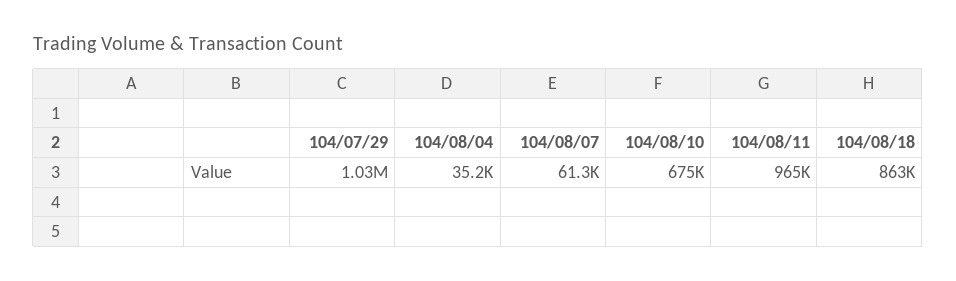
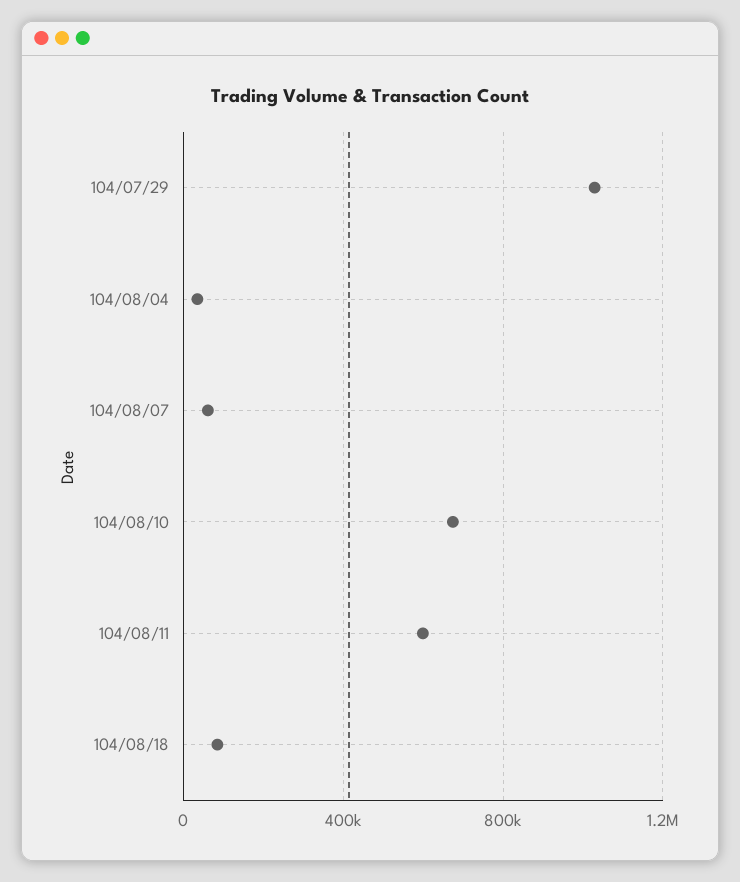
104/08/11: 965000 -> 600000
104/08/18: 863000 -> 100000

